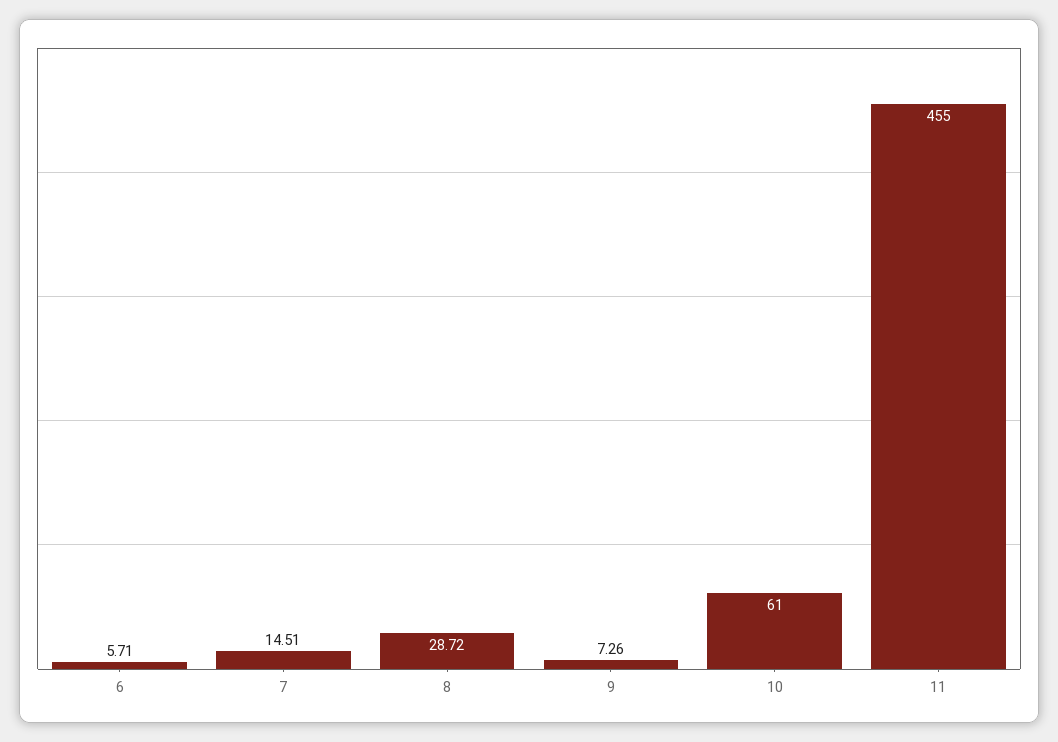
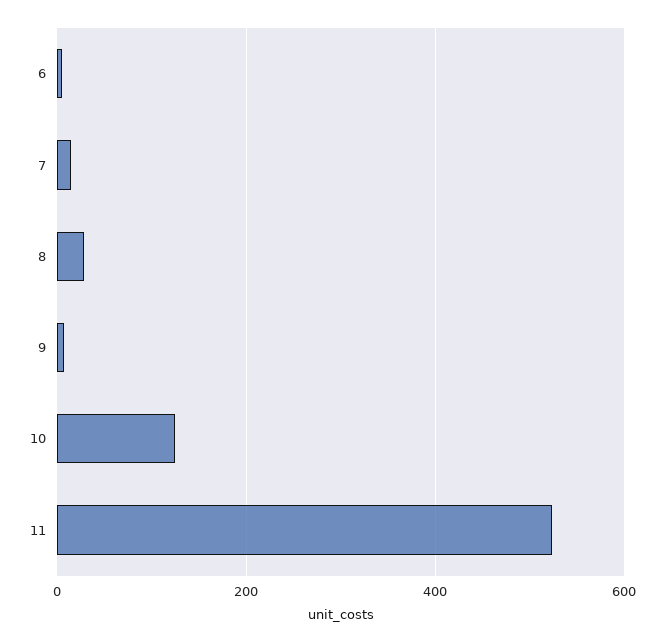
10: 61 -> 120
11: 455 -> 520

